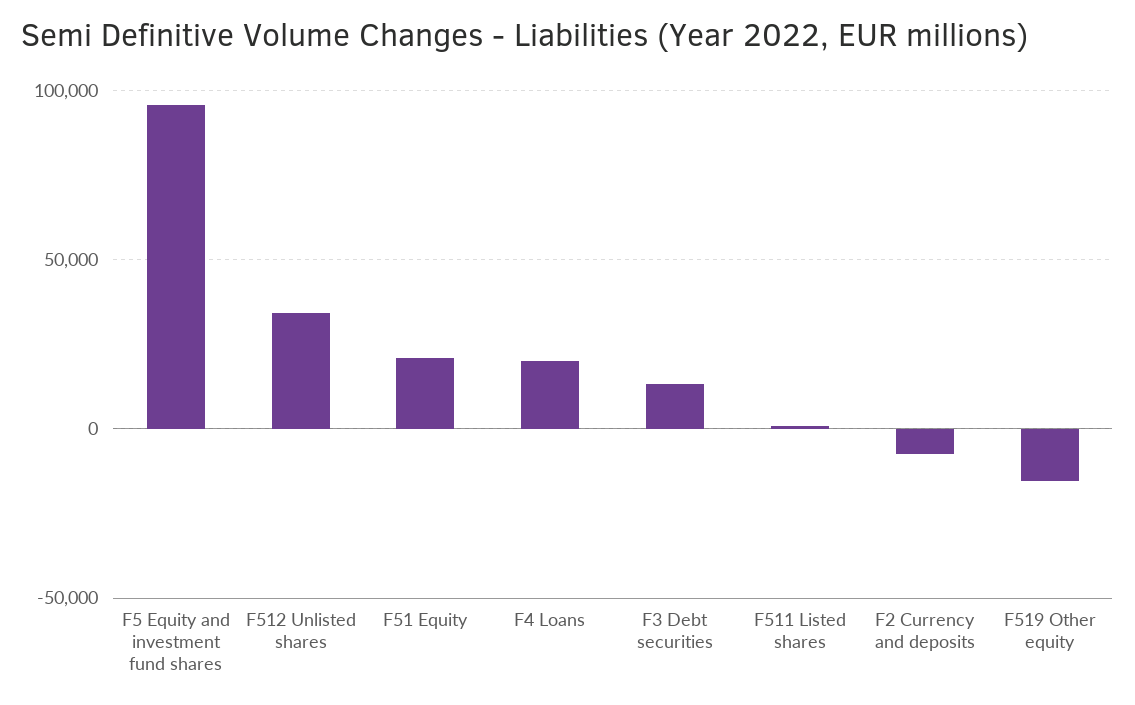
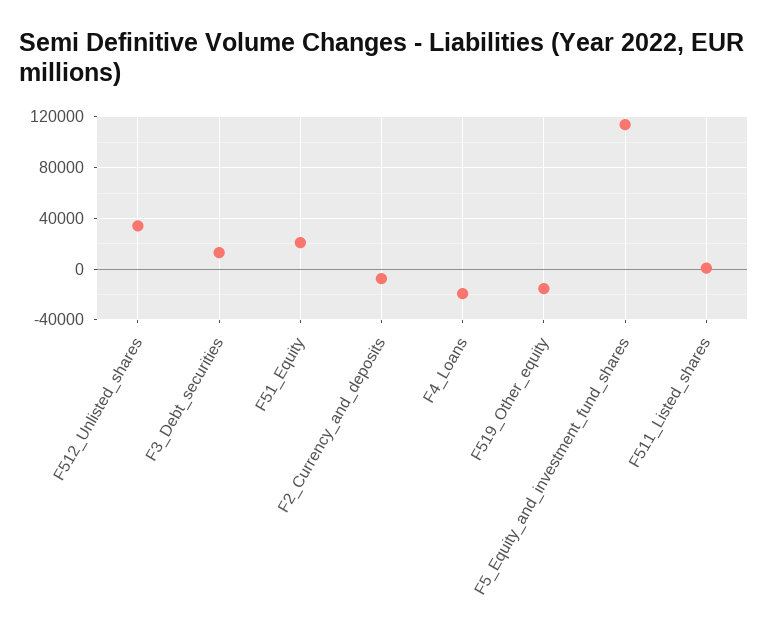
F5 Equity and investment fund shares: 95000 -> 115000
F4 Loans: 20000 -> -20000

